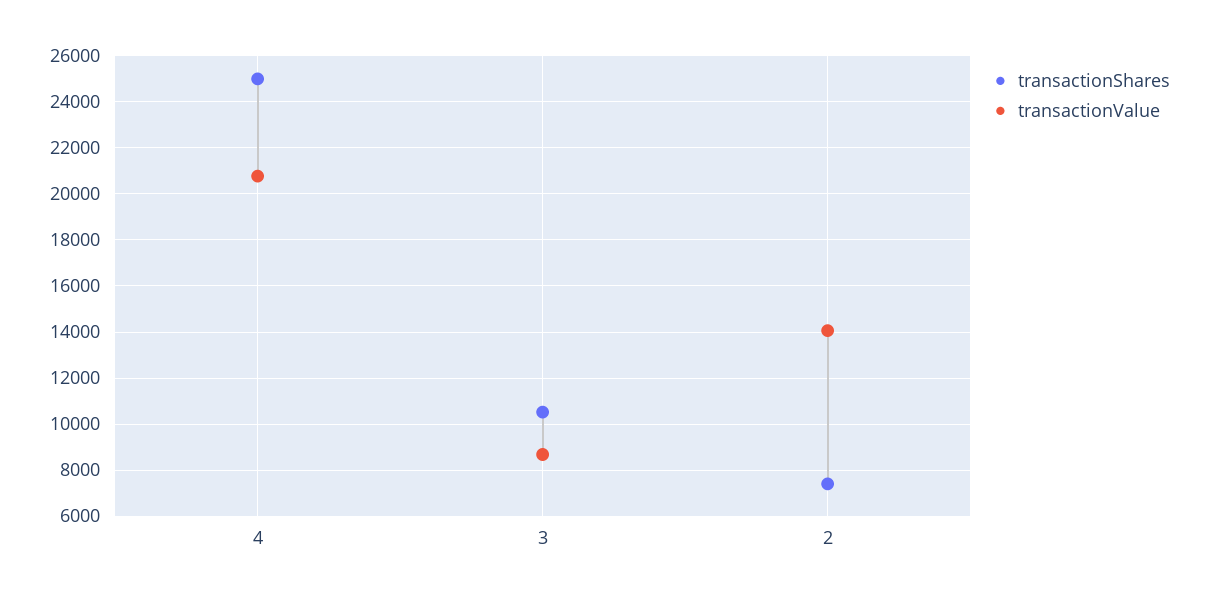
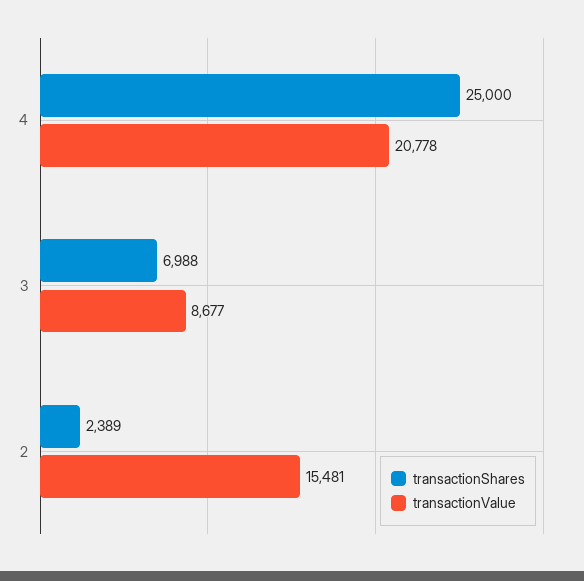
transactionShares, 3: 10500 -> 6988
transactionShares, 2: 7500 -> 2389
transactionValue, 2: 14000 -> 15481

